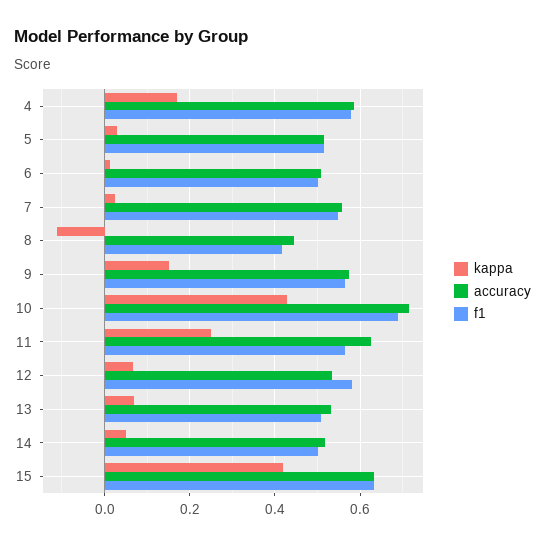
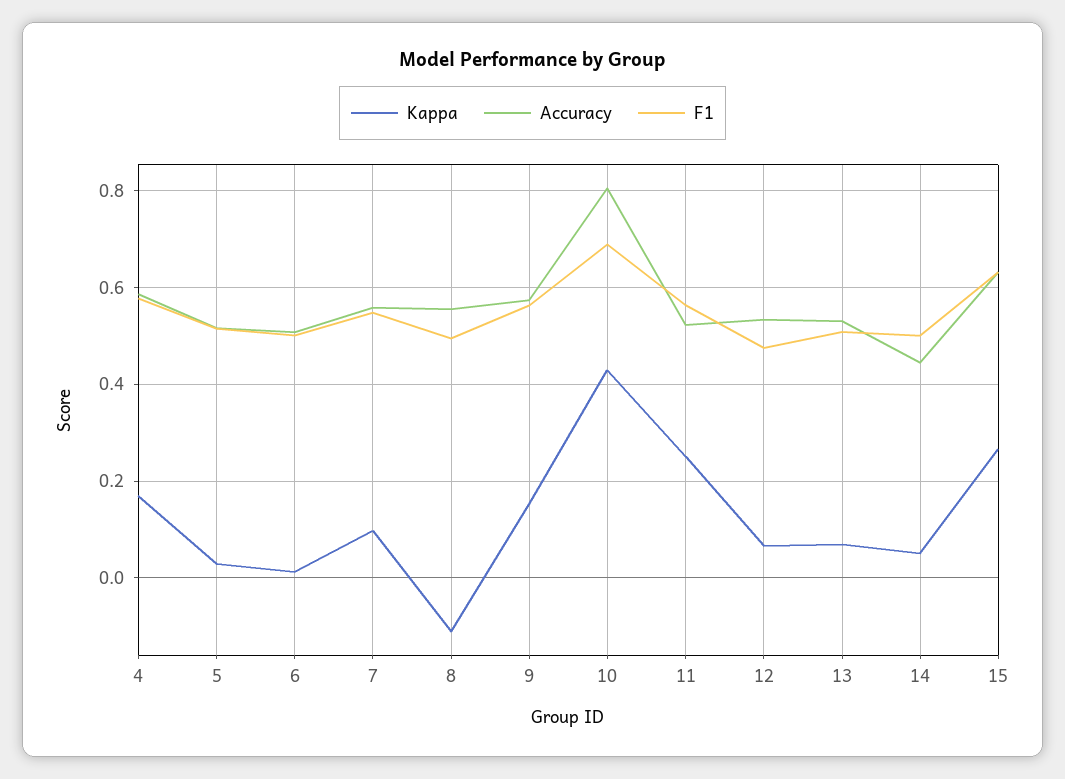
kappa, 7: 0.02 -> 0.1
accuracy, 8: 0.44 -> 0.56
f1, 8: 0.42 -> 0.5
accuracy, 10: 0.72 -> 0.8
accuracy, 11: 0.62 -> 0.52
f1, 12: 0.58 -> 0.48
accuracy, 14: 0.52 -> 0.44
kappa, 15: 0.42 -> 0.26

